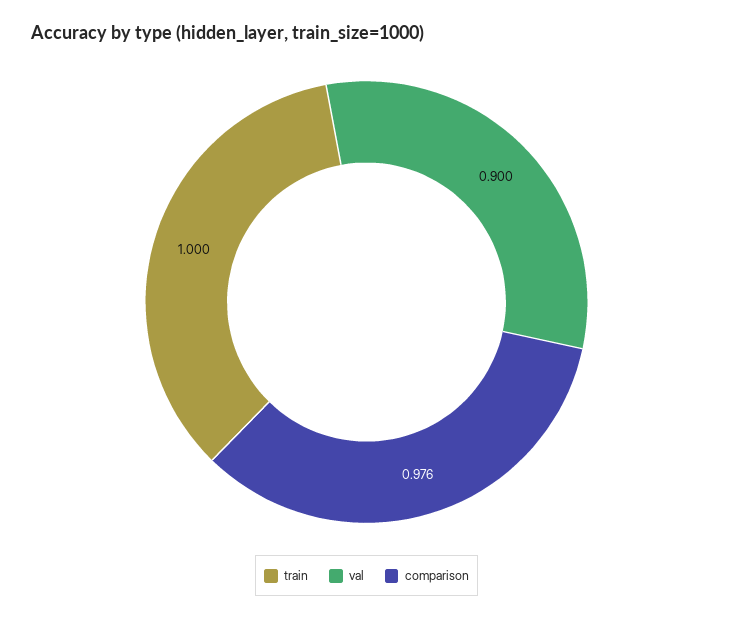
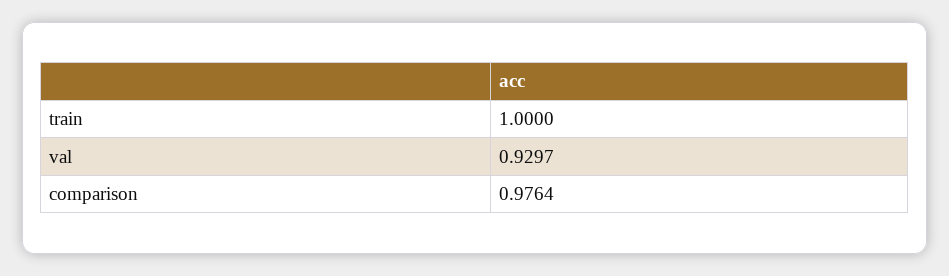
val: 0.9 -> 0.9297

